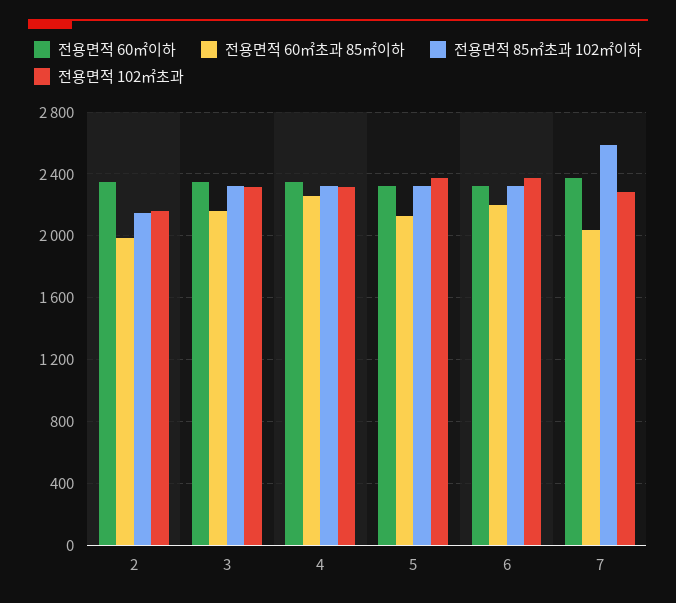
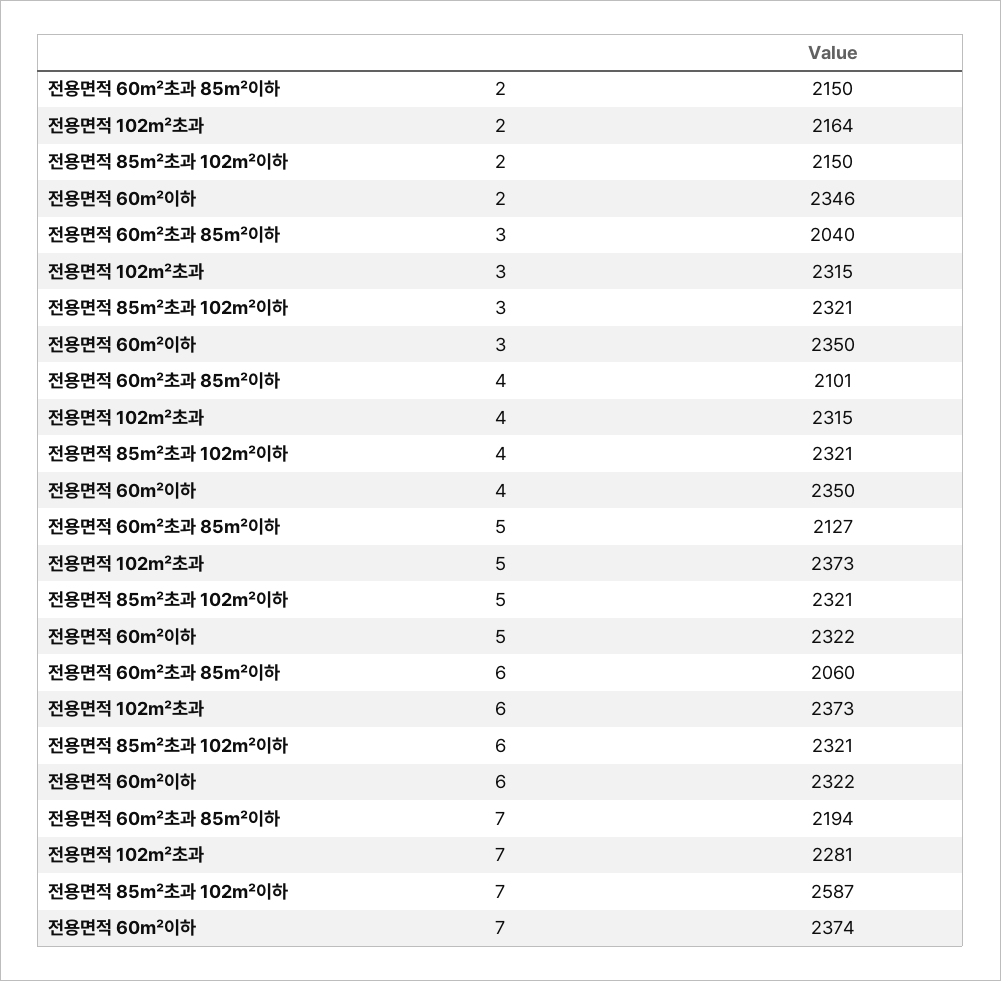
전용면적 60㎡초과 85㎡이하, 2: 2000 -> 2150
전용면적 60㎡초과 85㎡이하, 3: 2150 -> 2040
전용면적 60㎡초과 85㎡이하, 4: 2250 -> 2101
전용면적 60㎡초과 85㎡이하, 6: 2200 -> 2060
전용면적 60㎡초과 85㎡이하, 7: 2050 -> 2194

